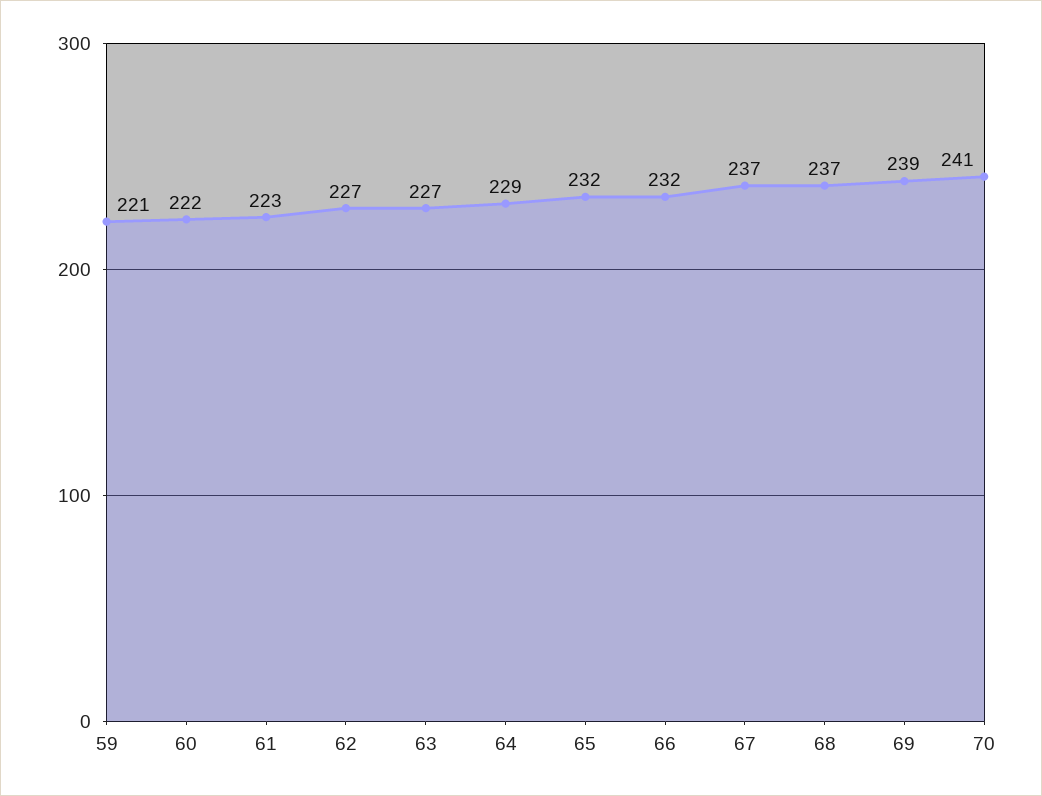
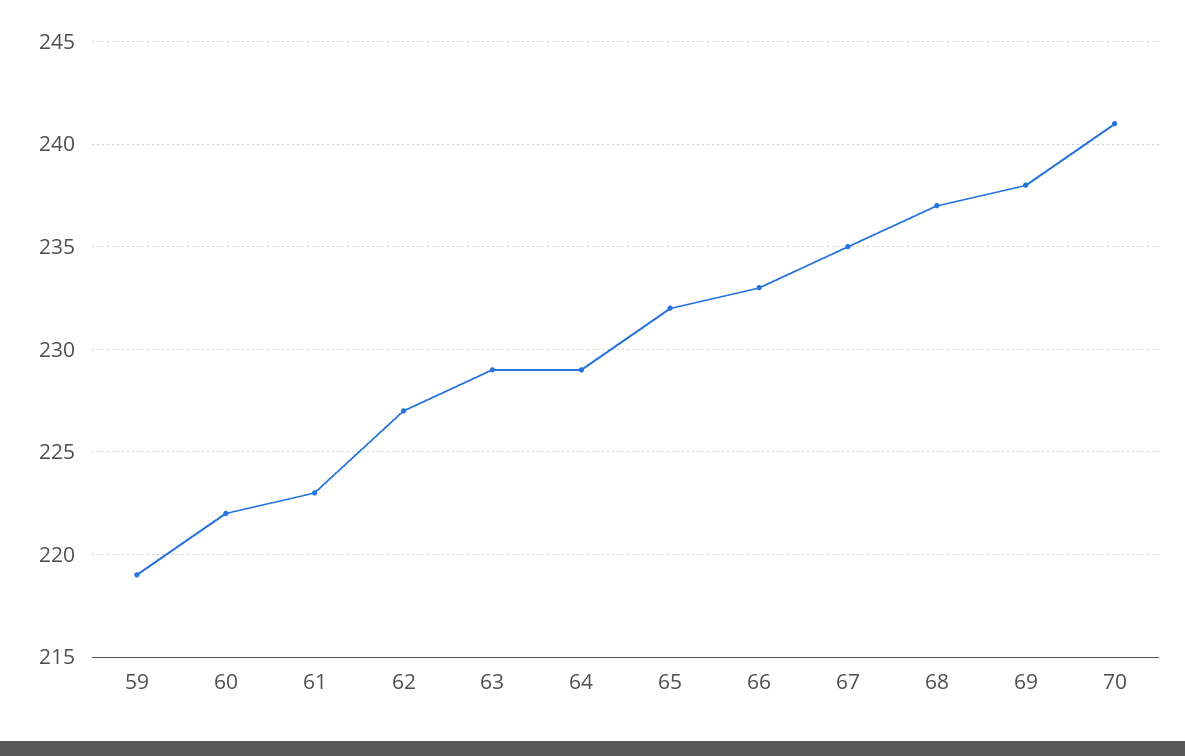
59: 221 -> 219
63: 227 -> 229
66: 232 -> 233
67: 237 -> 235
69: 239 -> 238

